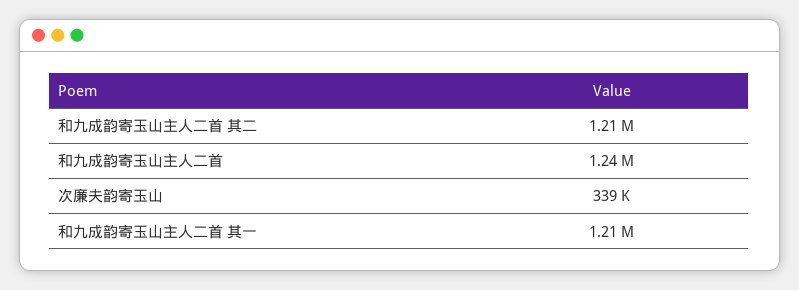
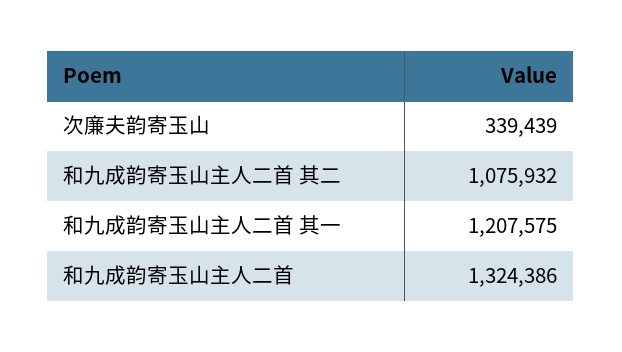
和九成韵寄玉山主人二首 其二: 1210000 -> 1075932
和九成韵寄玉山主人二首: 1240000 -> 1324386

